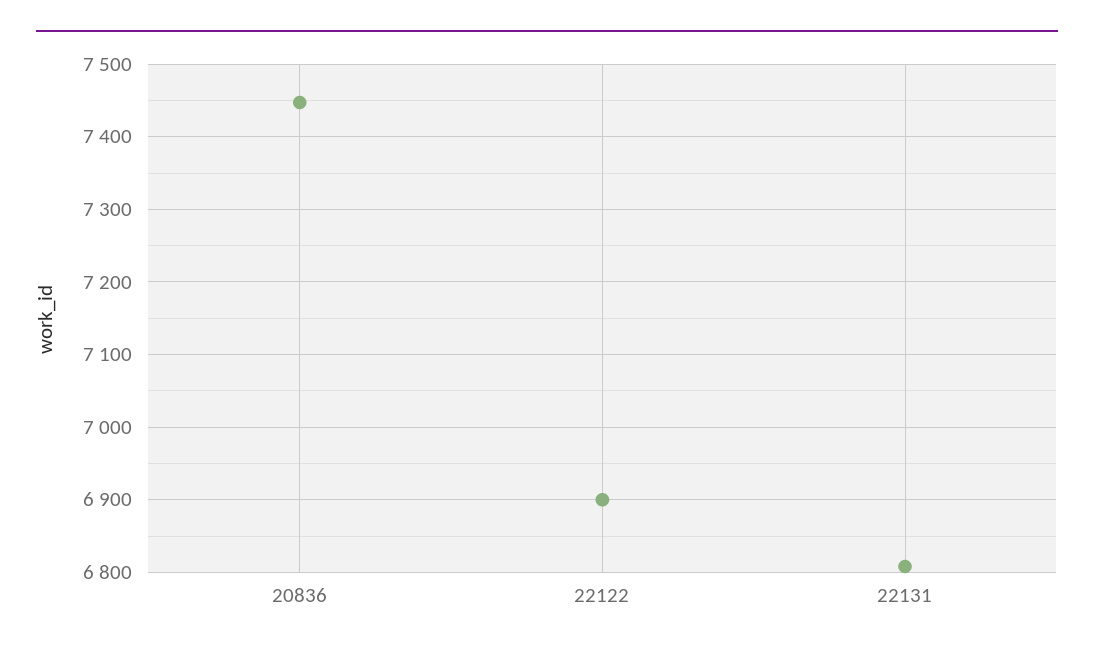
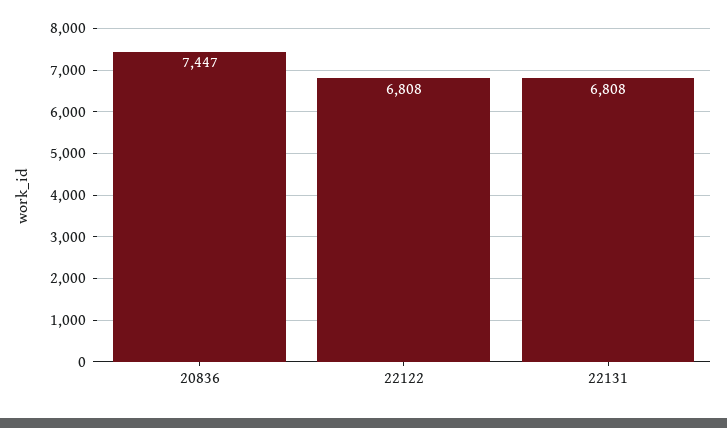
22122: 6900 -> 6808

